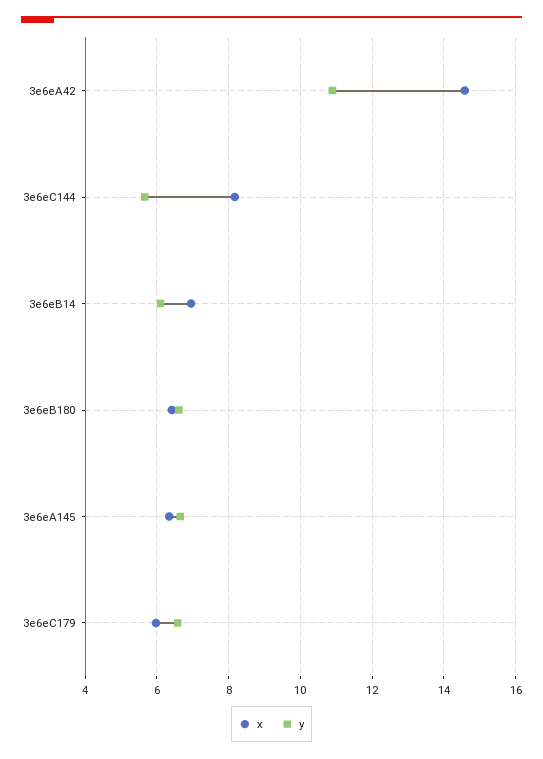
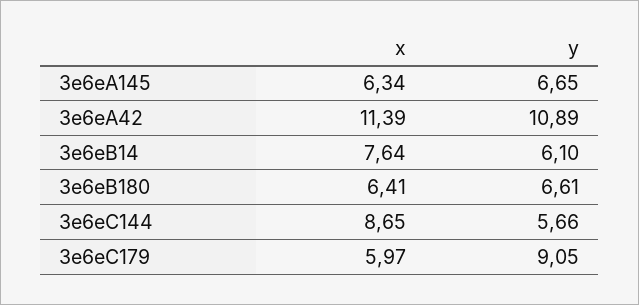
x, 3e6eA42: 14.6 -> 11.39
x, 3e6eC144: 8.2 -> 8.65
x, 3e6eB14: 7 -> 7.64
y, 3e6eC179: 6.6 -> 9.05

